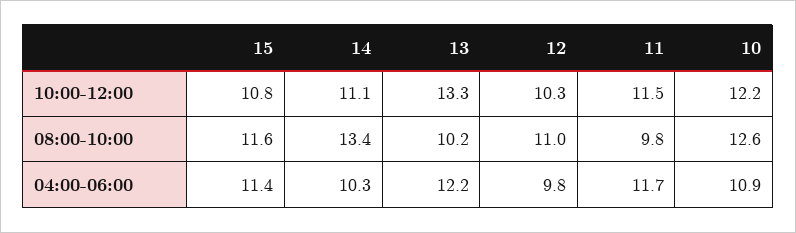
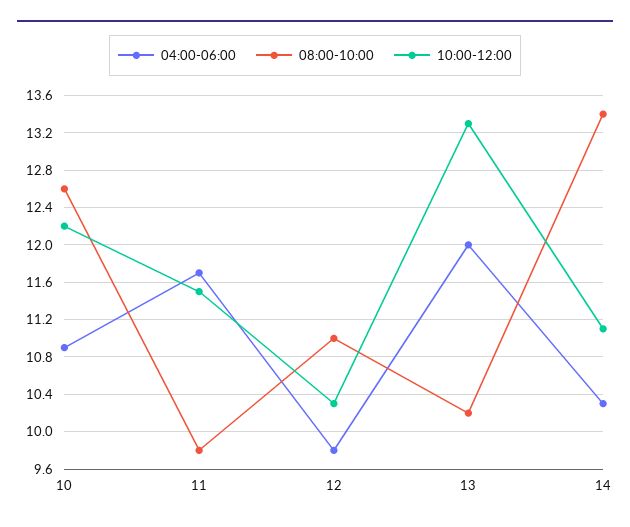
10:00-12:00, 15: 10.8 -> none
08:00-10:00, 15: 11.6 -> none
04:00-06:00, 15: 11.4 -> none
04:00-06:00, 13: 12.2 -> 12

